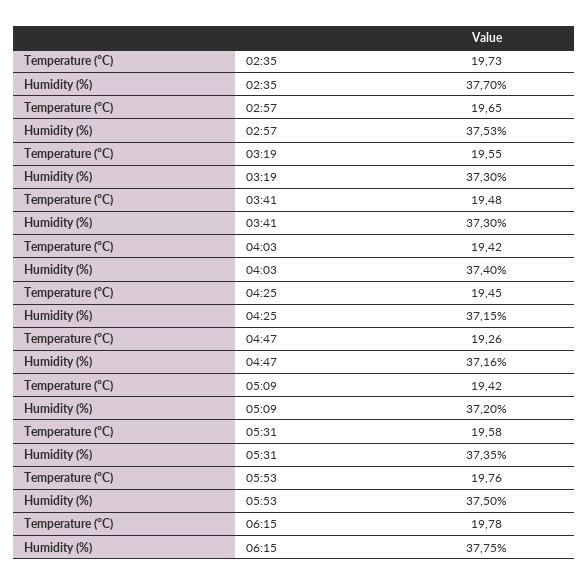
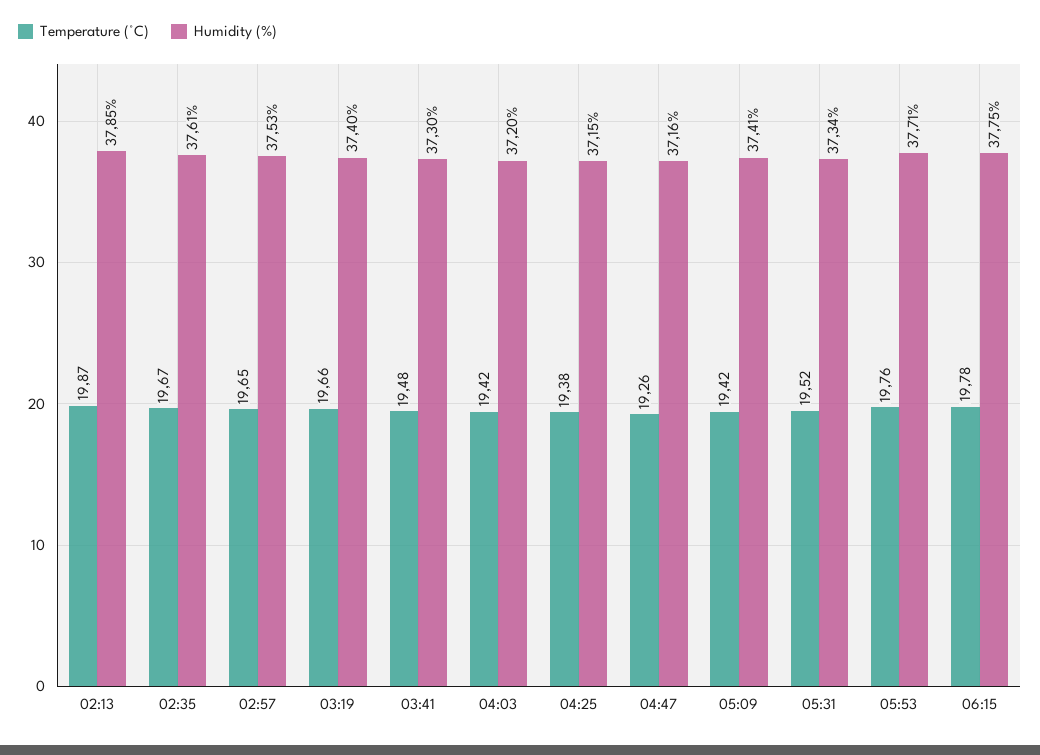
Temperature (°C), 02:35: 19.73 -> 19.67
Humidity (%), 02:35: 37.7 -> 37.61
Temperature (°C), 03:19: 19.55 -> 19.66
Humidity (%), 03:19: 37.3 -> 37.4
Humidity (%), 04:03: 37.4 -> 37.2
Temperature (°C), 04:25: 19.45 -> 19.38
Humidity (%), 05:09: 37.2 -> 37.41
Temperature (°C), 05:31: 19.58 -> 19.52
Humidity (%), 05:31: 37.35 -> 37.34
Humidity (%), 05:53: 37.5 -> 37.71
Temperature (°C), 02:13: none -> 19.87
Humidity (%), 02:13: none -> 37.85

